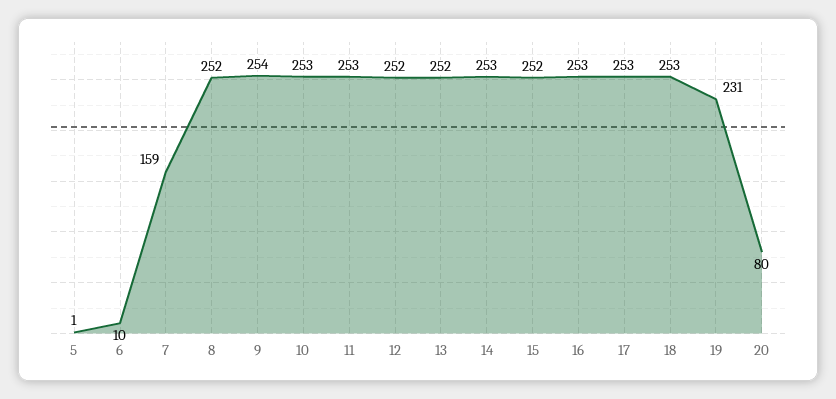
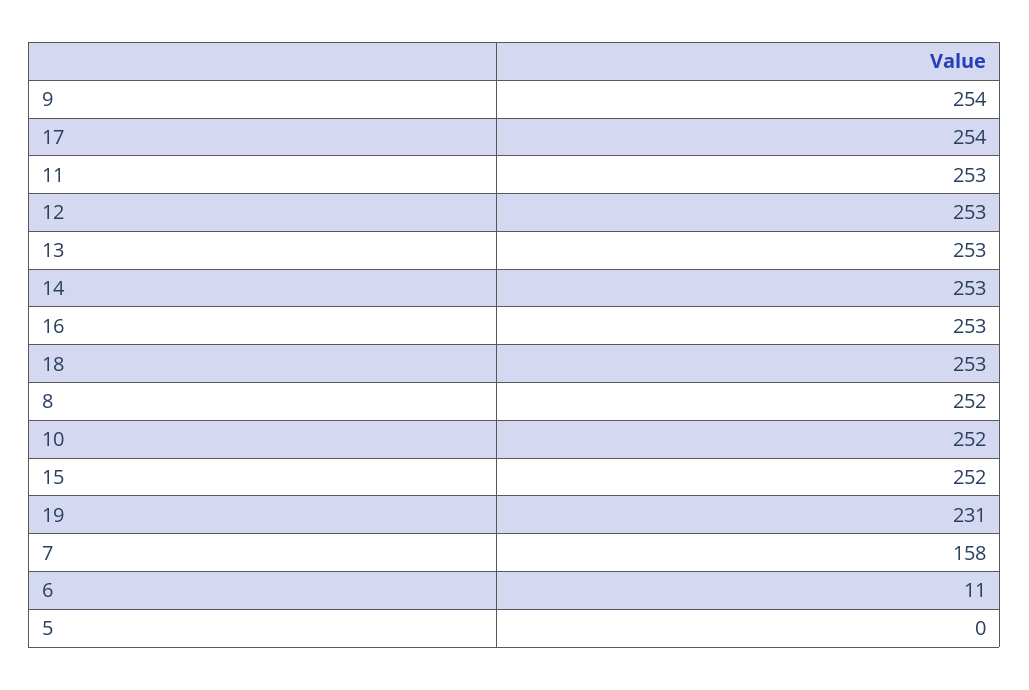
5: 1 -> 0
6: 10 -> 11
7: 159 -> 158
10: 253 -> 252
12: 252 -> 253
13: 252 -> 253
17: 253 -> 254
20: 80 -> none

